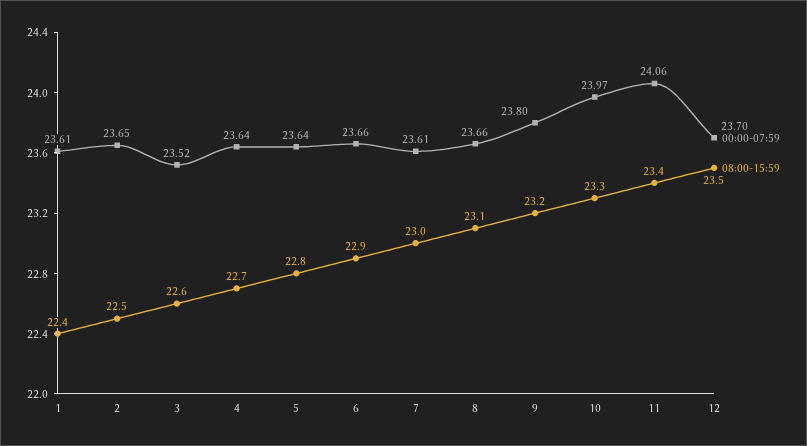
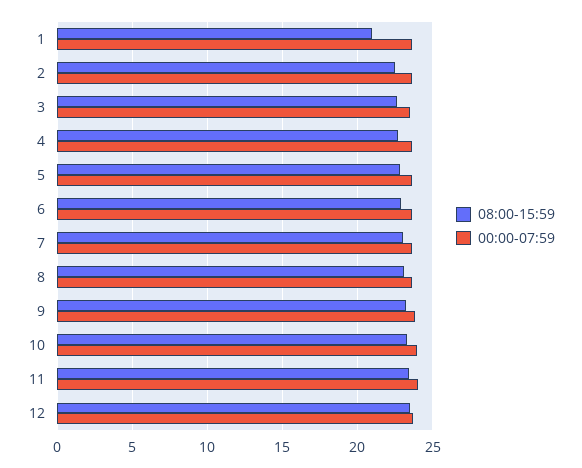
08:00-15:59, 1: 22.4 -> 21

